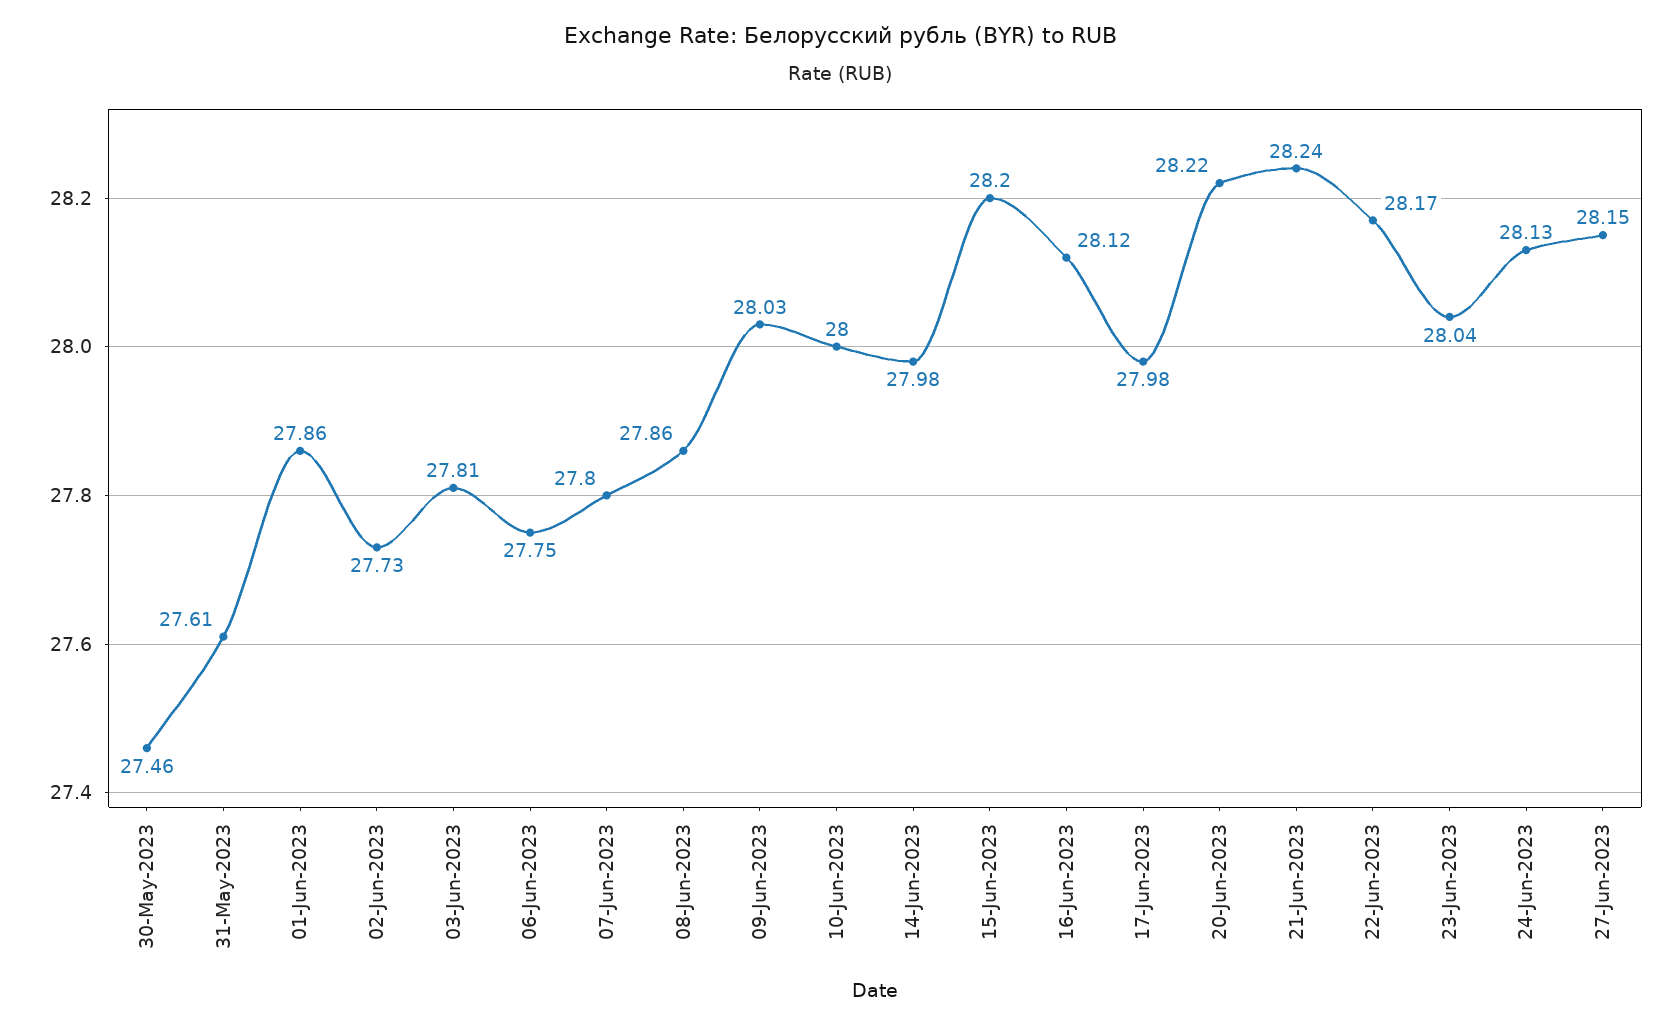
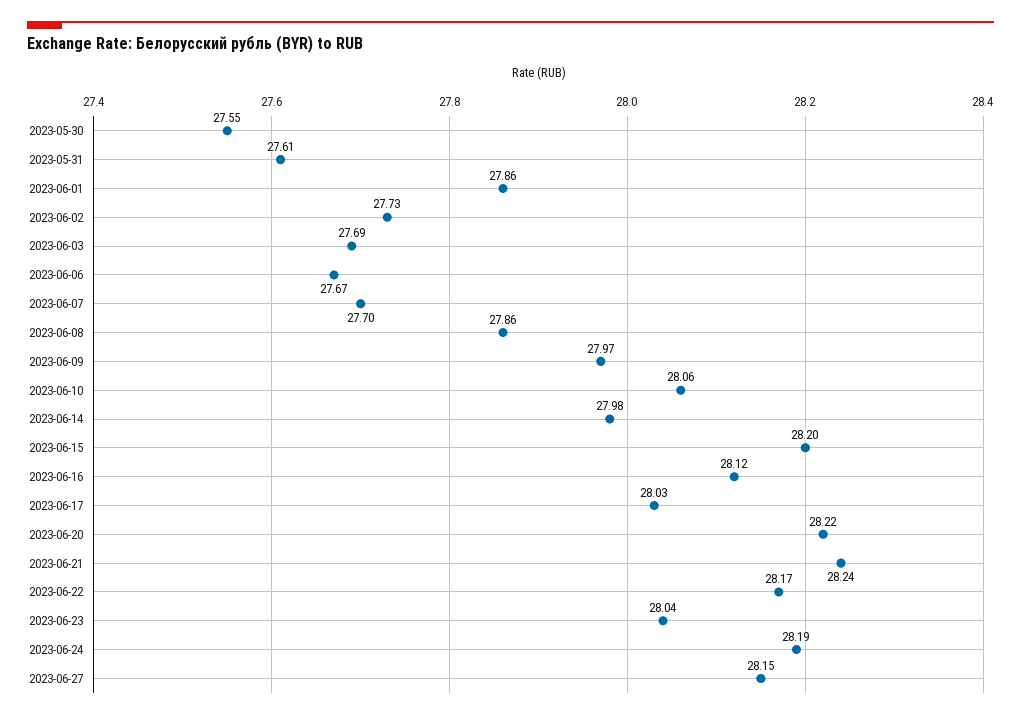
30-May-2023: 27.46 -> 27.55
03-Jun-2023: 27.81 -> 27.69
06-Jun-2023: 27.75 -> 27.67
07-Jun-2023: 27.8 -> 27.7
09-Jun-2023: 28.03 -> 27.97
10-Jun-2023: 28 -> 28.06
17-Jun-2023: 27.98 -> 28.03
24-Jun-2023: 28.13 -> 28.19

